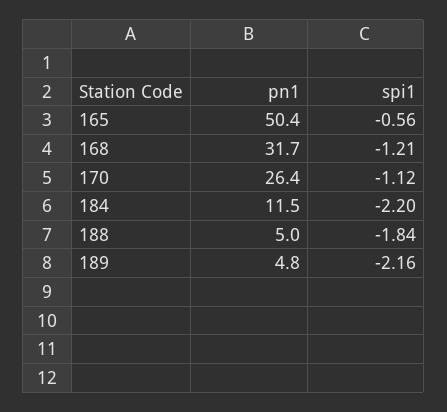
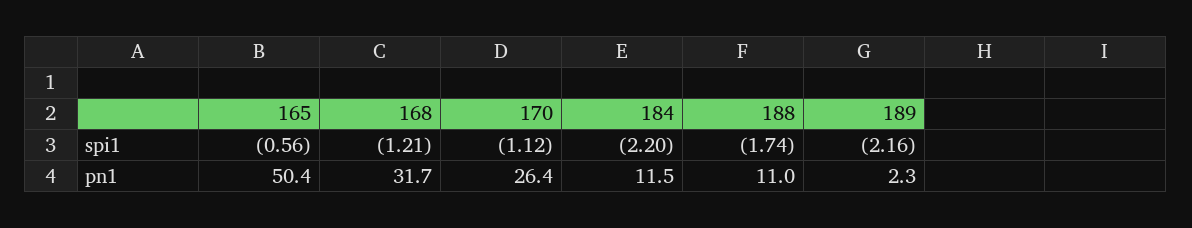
pn1, 188: 5 -> 11
spi1, 188: -1.84 -> -1.74
pn1, 189: 4.8 -> 2.3

